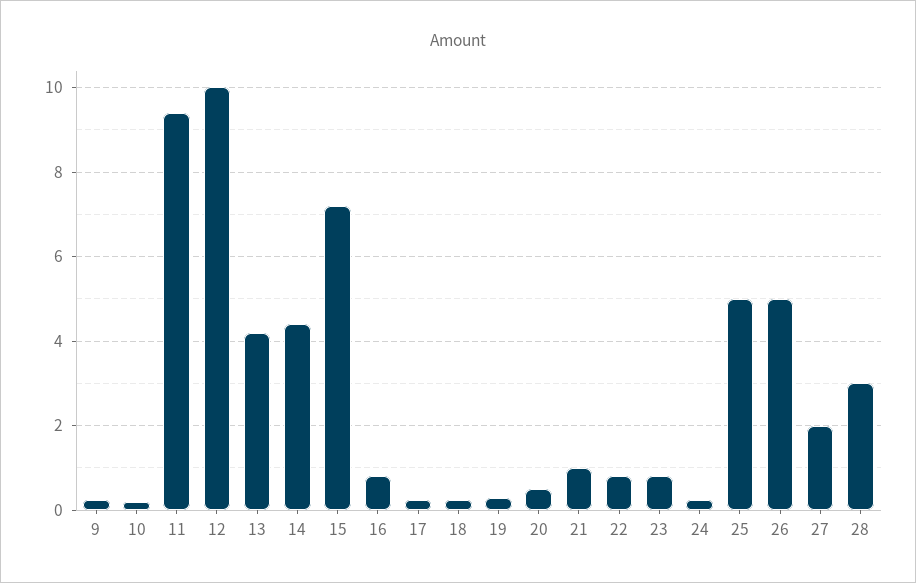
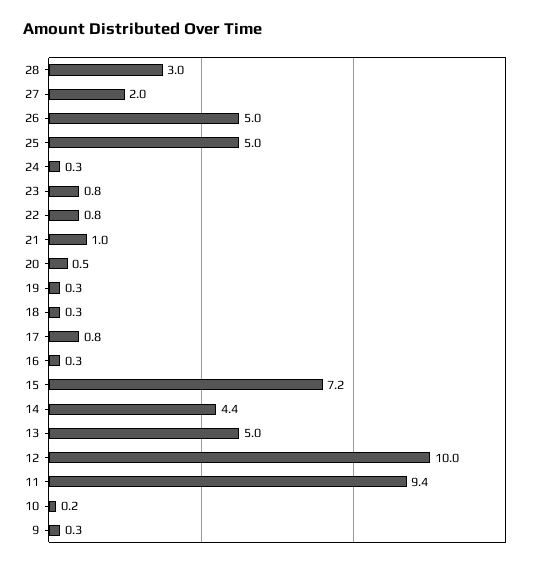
13: 4.2 -> 5
16: 0.8 -> 0.3
17: 0.2 -> 0.8

